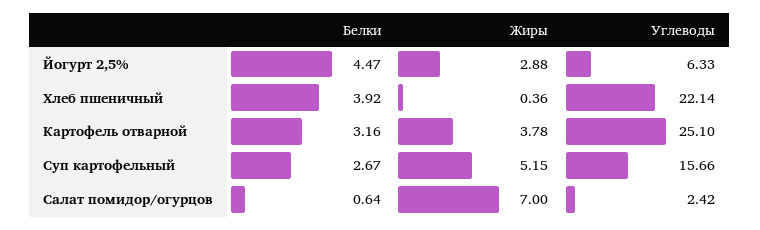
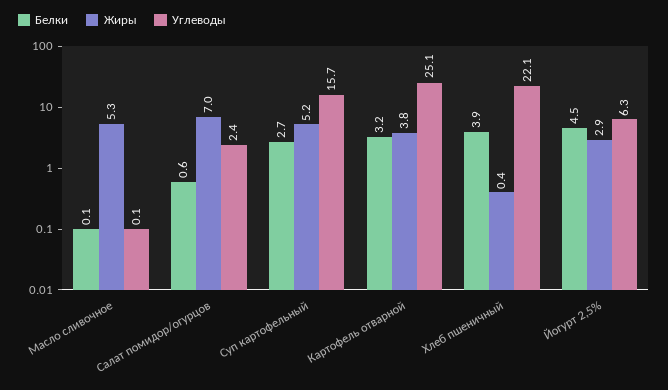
Белки, Масло сливочное: none -> 0.1
Жиры, Масло сливочное: none -> 5.3
Углеводы, Масло сливочное: none -> 0.1

